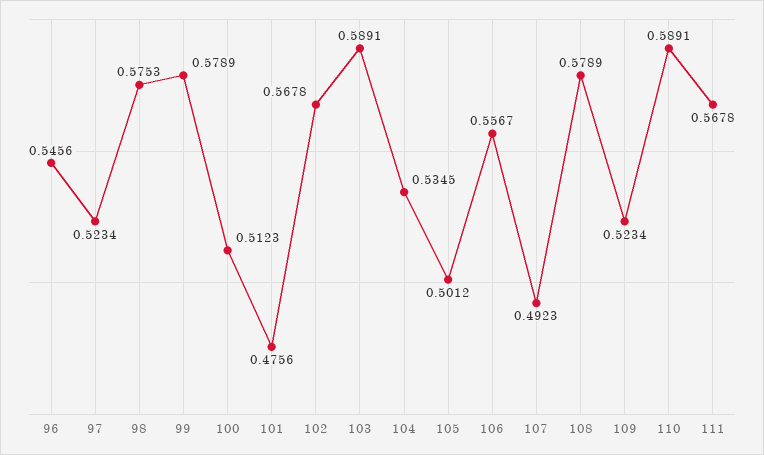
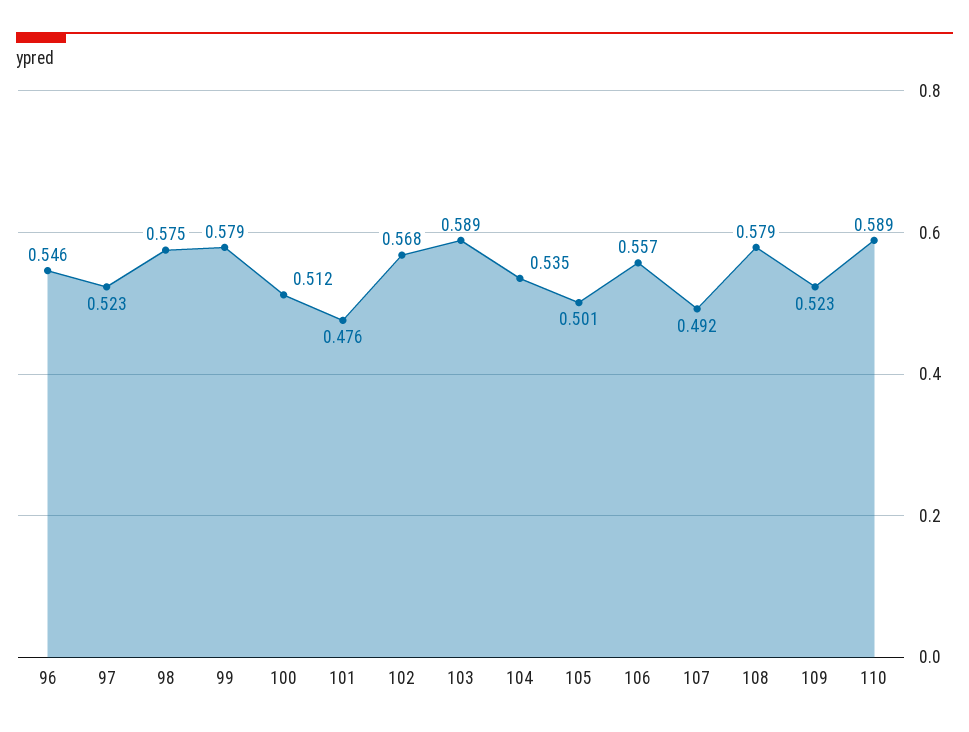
111: 0.5678 -> none

